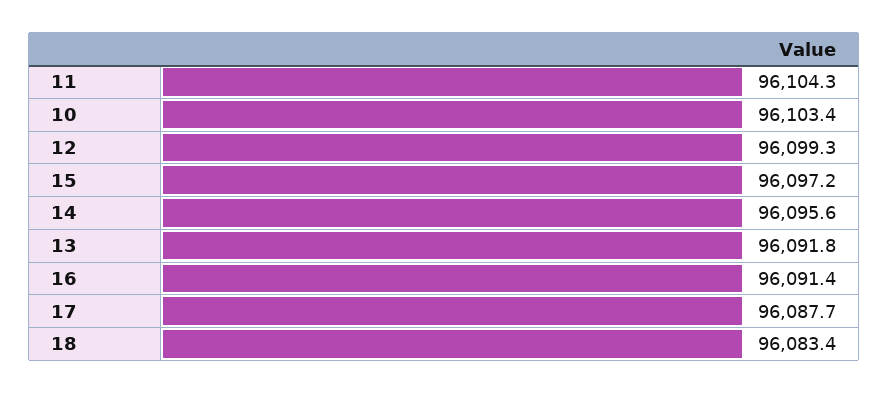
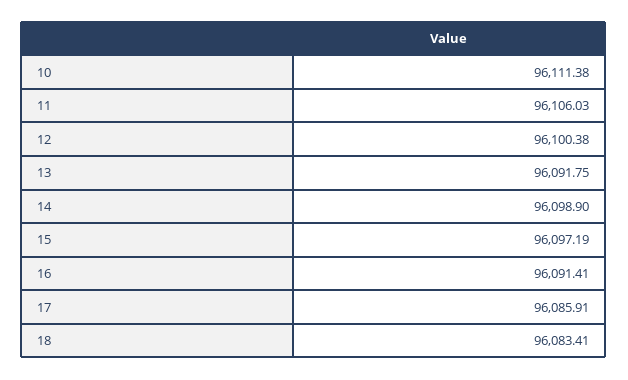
11: 96104.3 -> 96106.03
10: 96103.4 -> 96111.38
12: 96099.3 -> 96100.38
14: 96095.6 -> 96098.9
17: 96087.7 -> 96085.91

